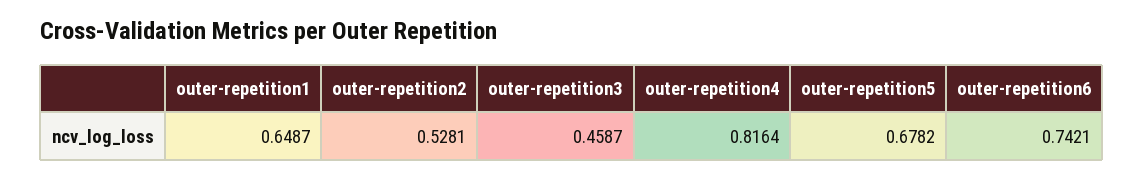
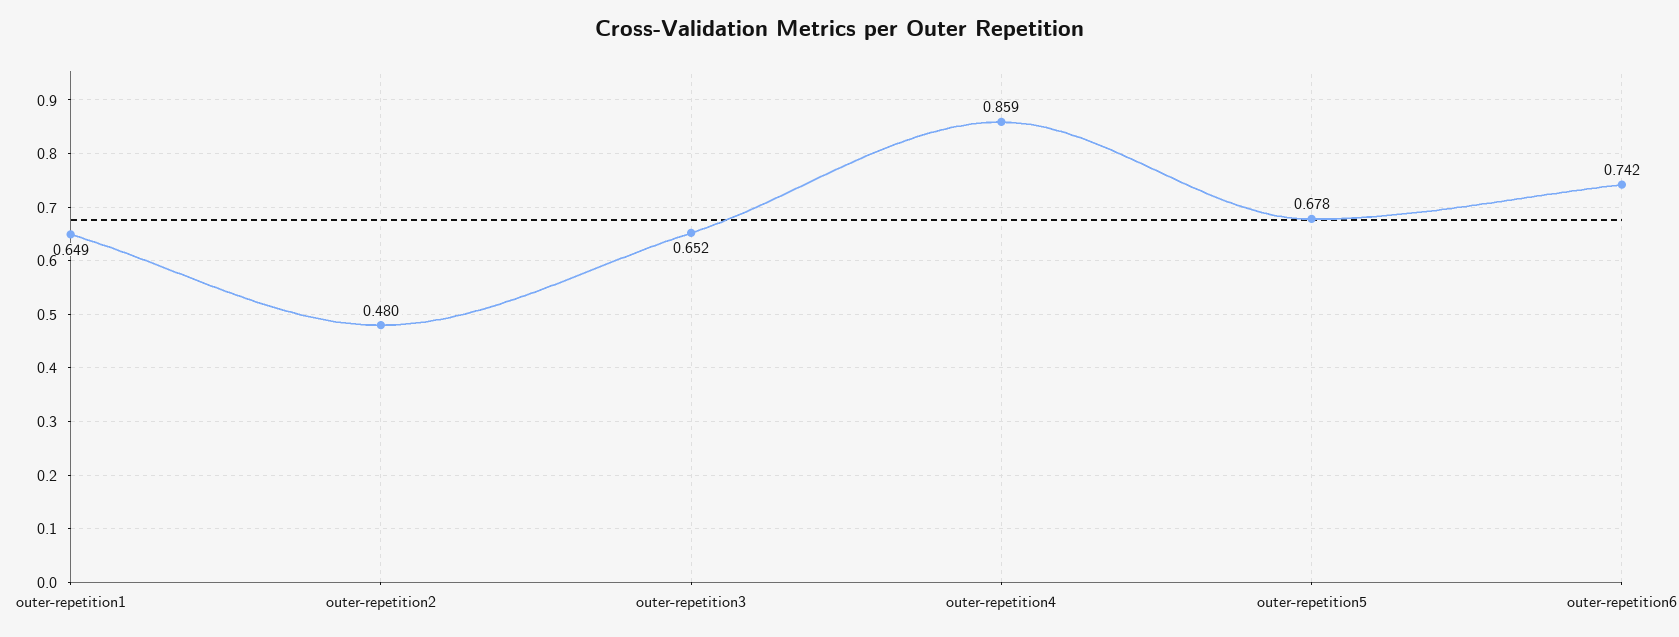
outer-repetition2: 0.5281 -> 0.48
outer-repetition3: 0.4587 -> 0.652
outer-repetition4: 0.8164 -> 0.859

